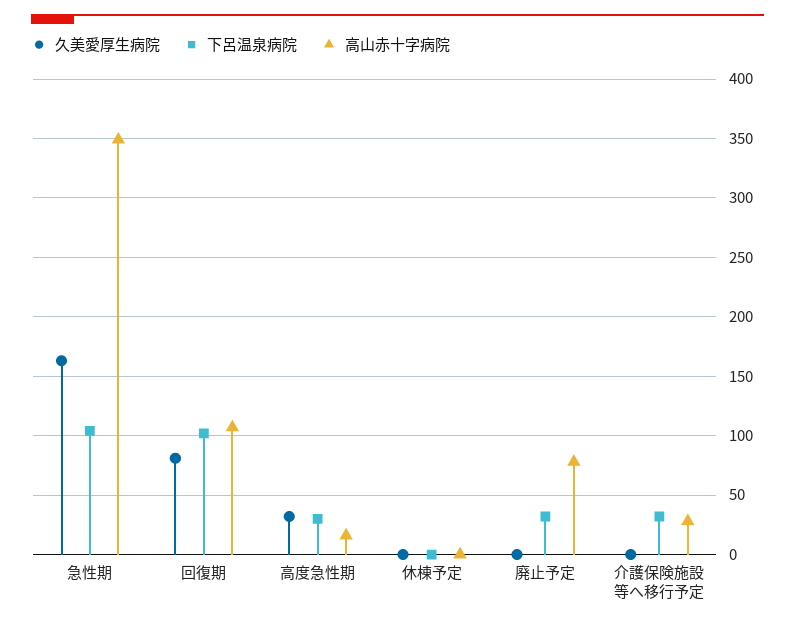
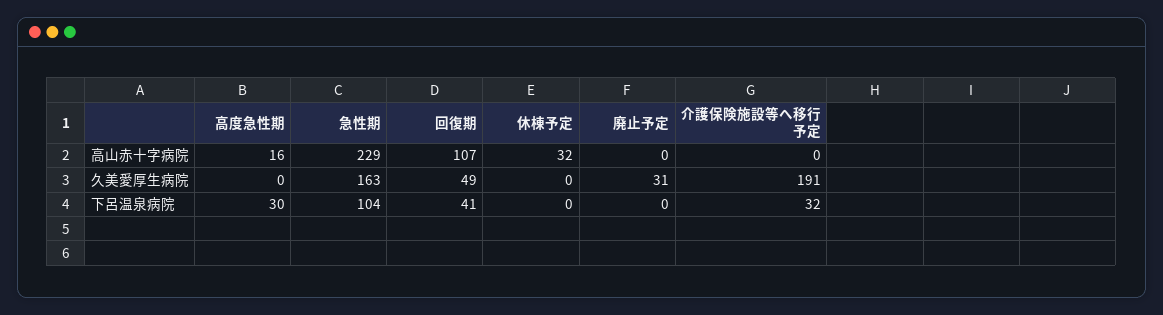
高山赤十字病院, 急性期: 350 -> 229
久美愛厚生病院, 回復期: 80 -> 49
下呂温泉病院, 回復期: 100 -> 41
久美愛厚生病院, 高度急性期: 30 -> 0
高山赤十字病院, 休棟予定: 0 -> 32
久美愛厚生病院, 廃止予定: 0 -> 31
下呂温泉病院, 廃止予定: 30 -> 0
高山赤十字病院, 廃止予定: 80 -> 0
久美愛厚生病院, 介護保険施設等へ移行予定: 0 -> 191
高山赤十字病院, 介護保険施設等へ移行予定: 30 -> 0

